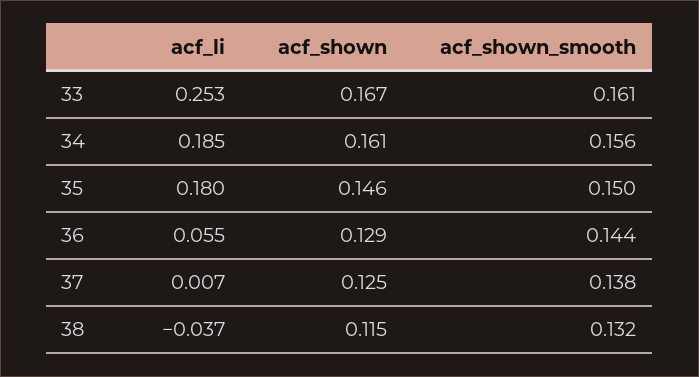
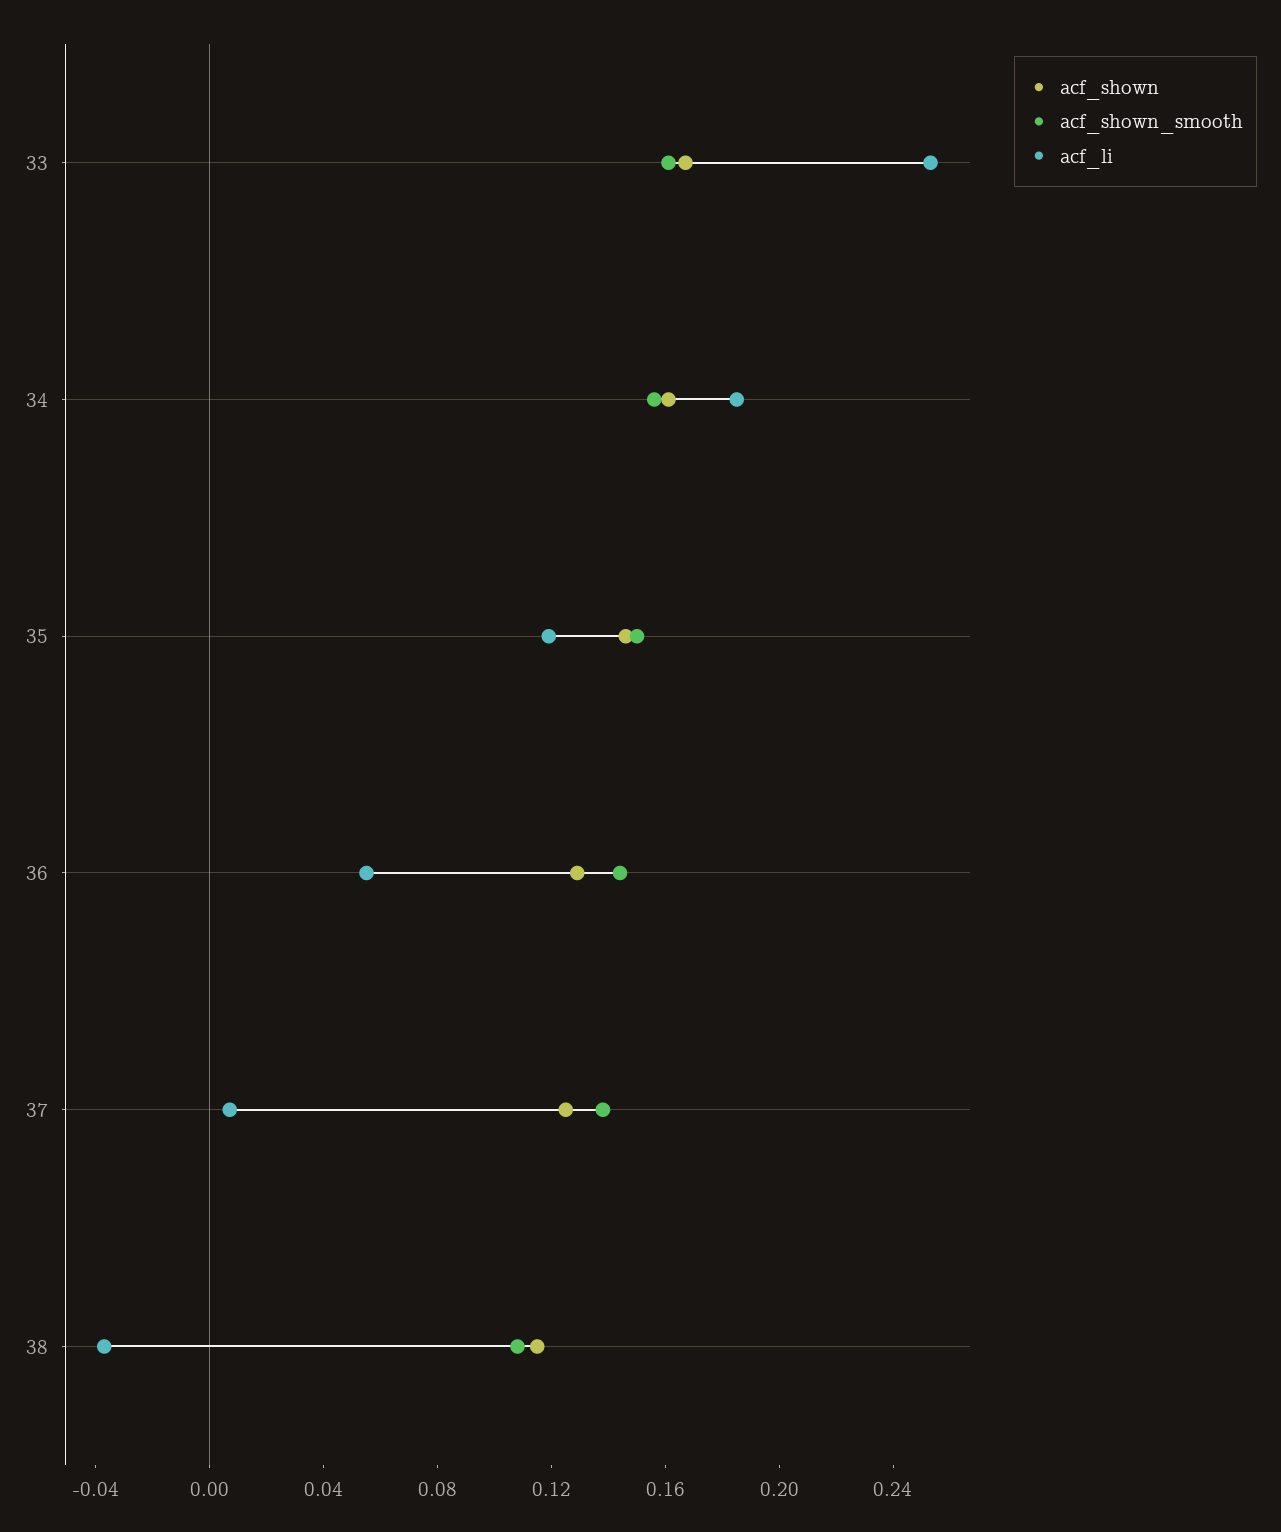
acf_li, 35: 0.18 -> 0.12
acf_shown_smooth, 38: 0.132 -> 0.11

